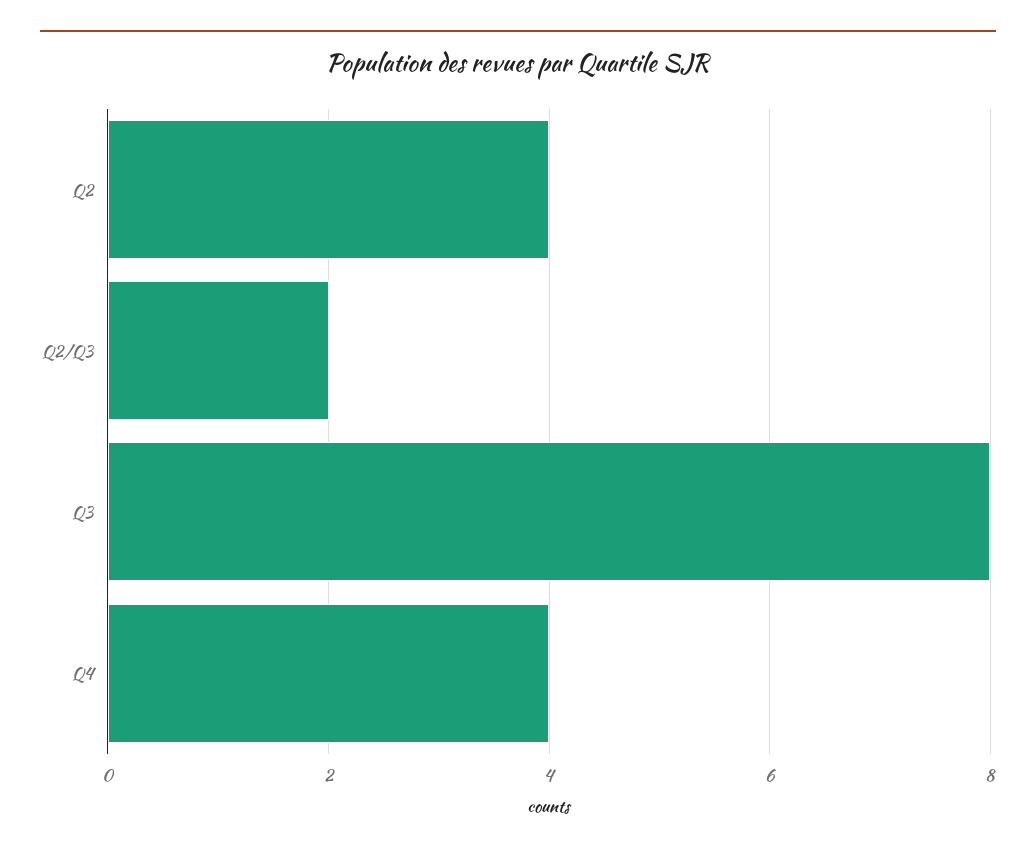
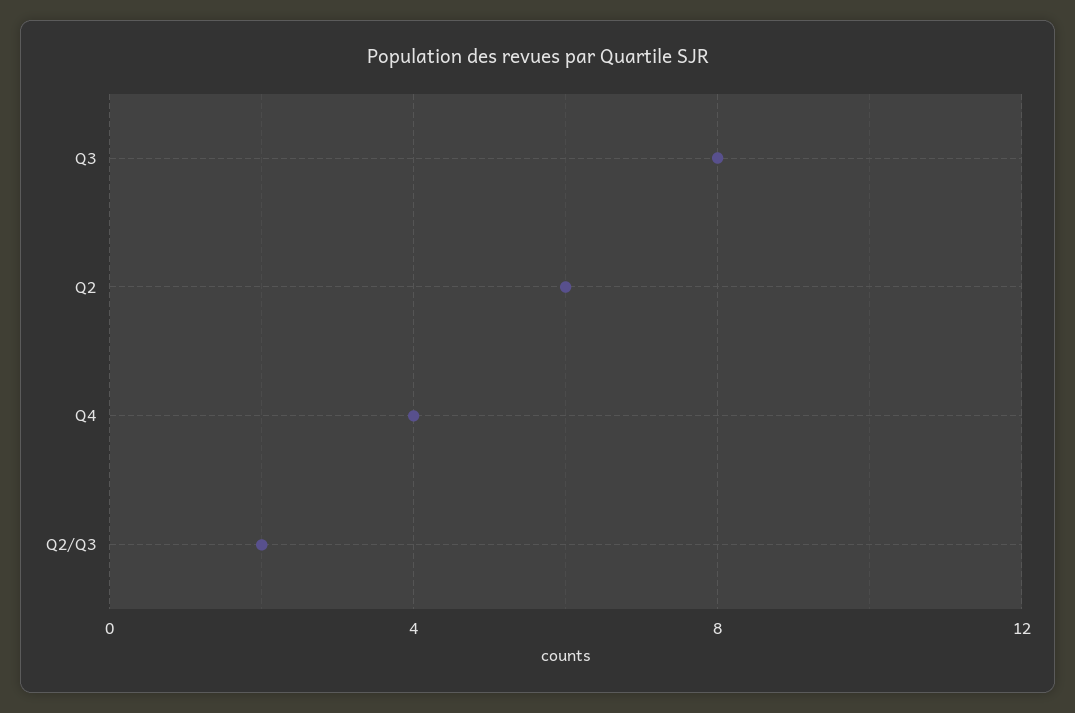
Q2: 4 -> 6

